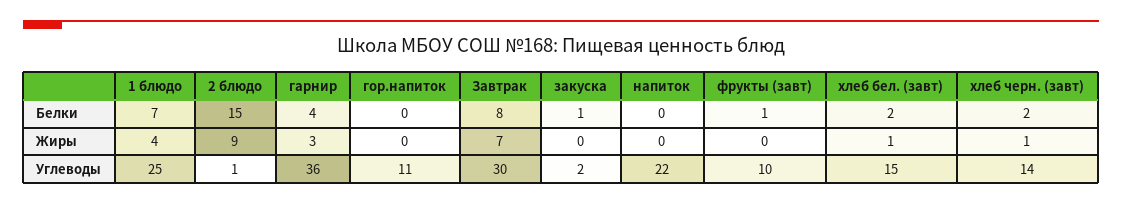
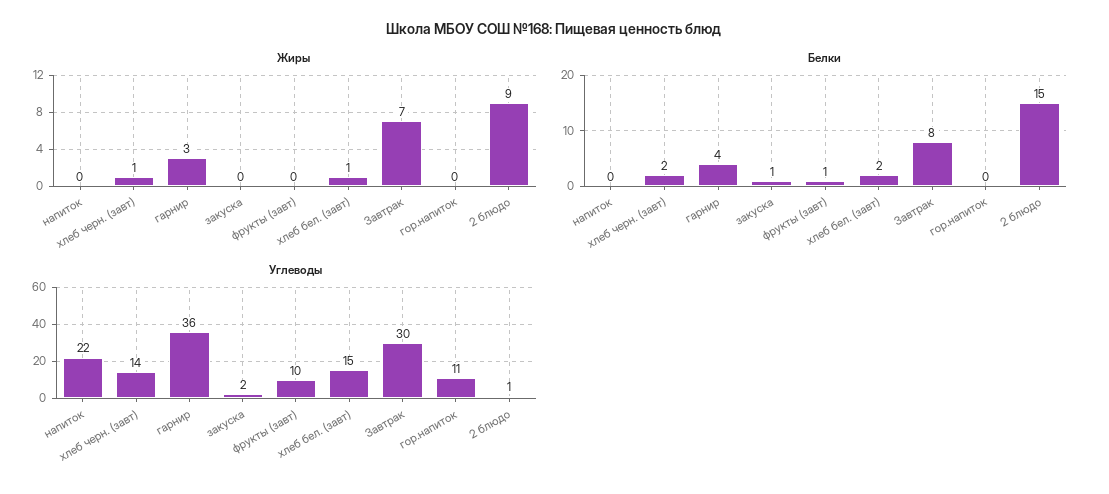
Белки, 1 блюдо: 7 -> none
Жиры, 1 блюдо: 4 -> none
Углеводы, 1 блюдо: 25 -> none

